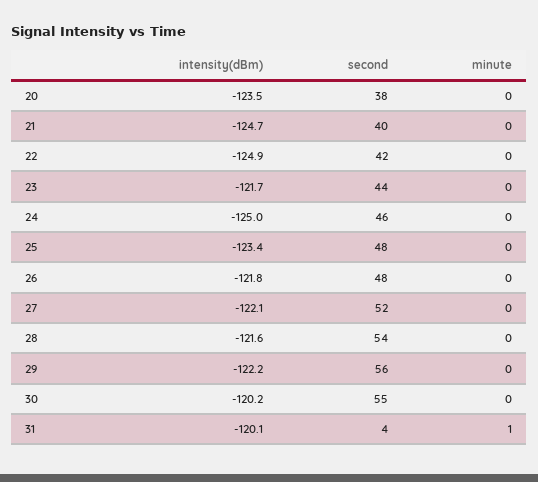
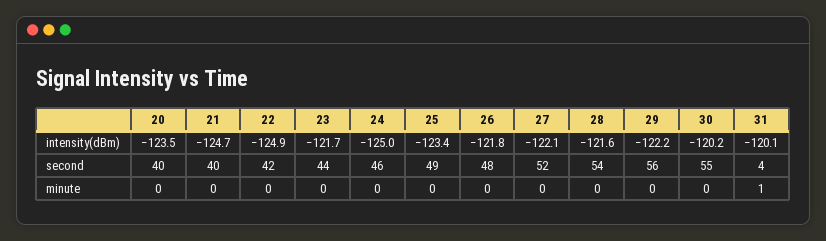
second, 20: 38 -> 40
second, 25: 48 -> 49

